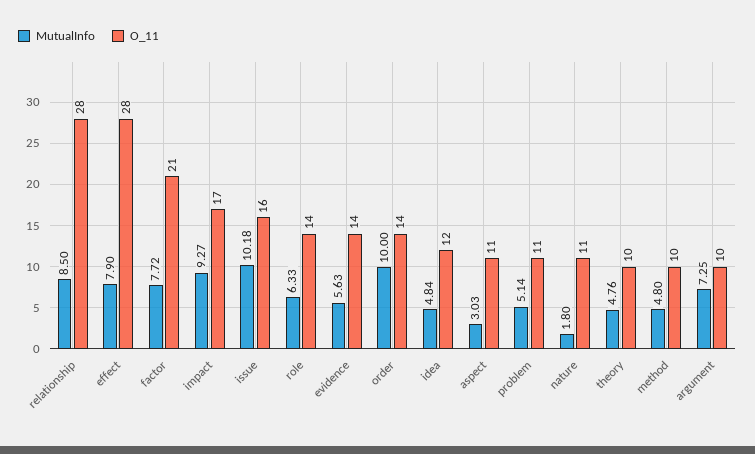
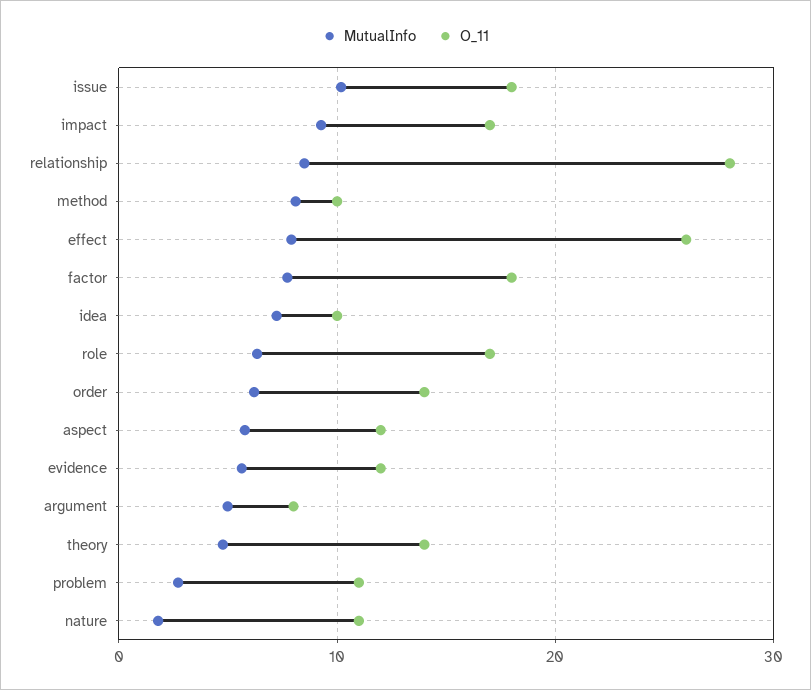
O_11, effect: 28 -> 26
O_11, factor: 21 -> 18
O_11, issue: 16 -> 18
O_11, role: 14 -> 17
O_11, evidence: 14 -> 12
MutualInfo, order: 10 -> 6
MutualInfo, idea: 4.84 -> 7
O_11, idea: 12 -> 10
MutualInfo, aspect: 3.03 -> 6
O_11, aspect: 11 -> 12
MutualInfo, problem: 5.14 -> 3
O_11, theory: 10 -> 14
MutualInfo, method: 4.8 -> 8
MutualInfo, argument: 7.25 -> 5
O_11, argument: 10 -> 8

